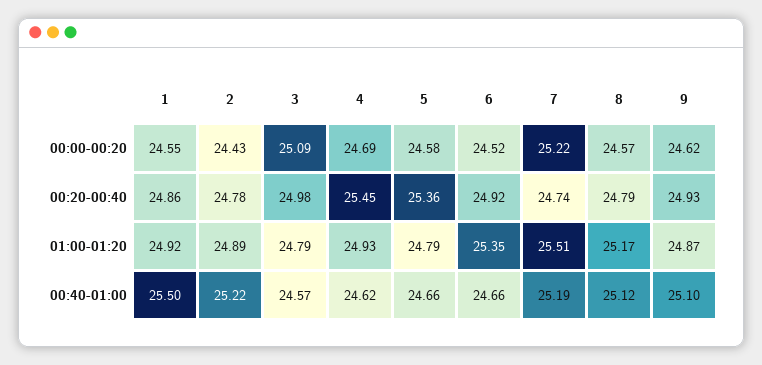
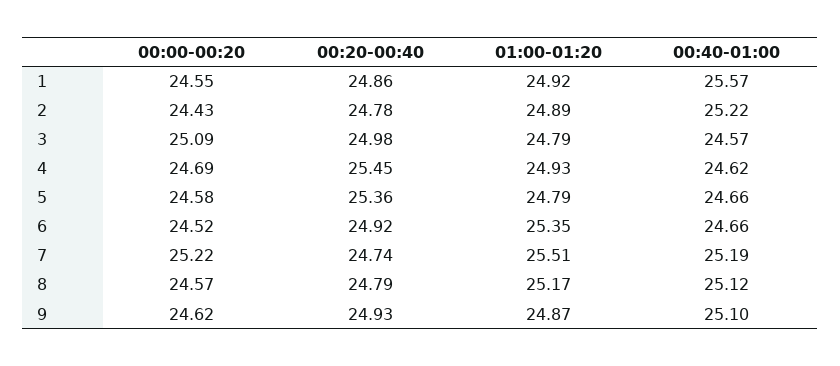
1, 00:40-01:00: 25.5 -> 25.57

